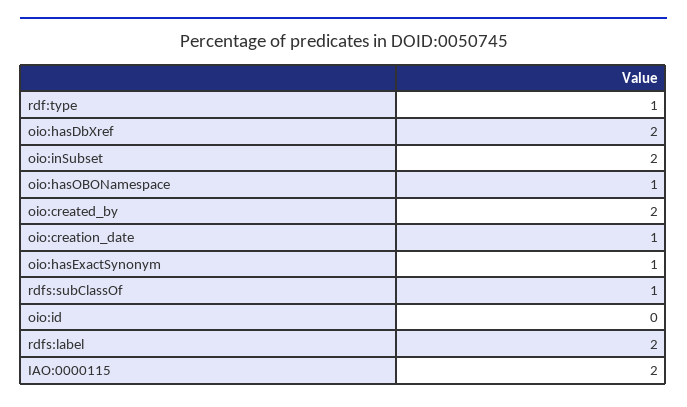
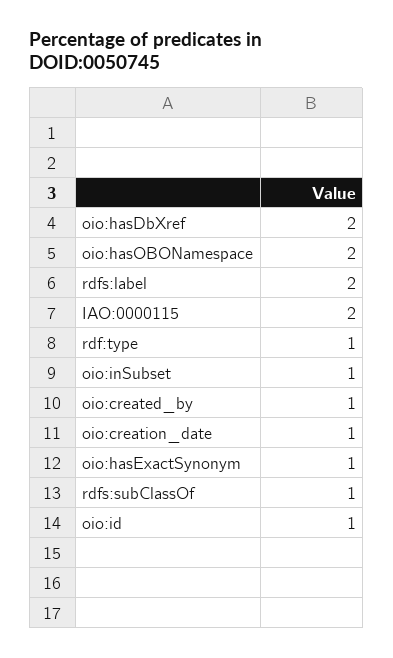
oio:inSubset: 2 -> 1
oio:hasOBONamespace: 1 -> 2
oio:created_by: 2 -> 1
oio:id: 0 -> 1

